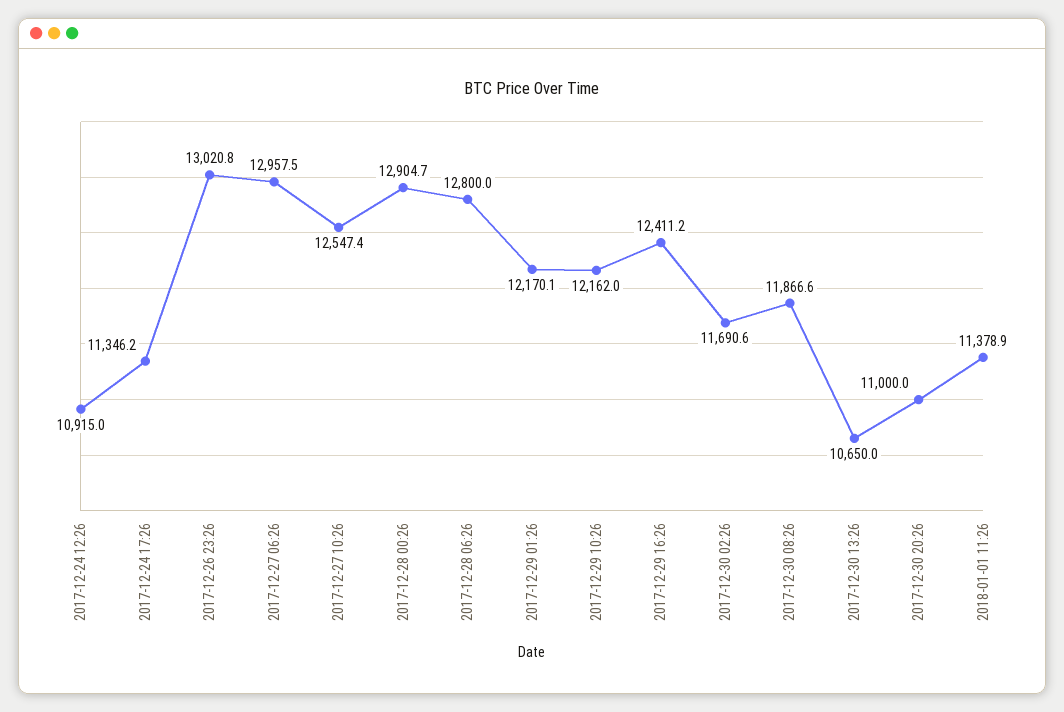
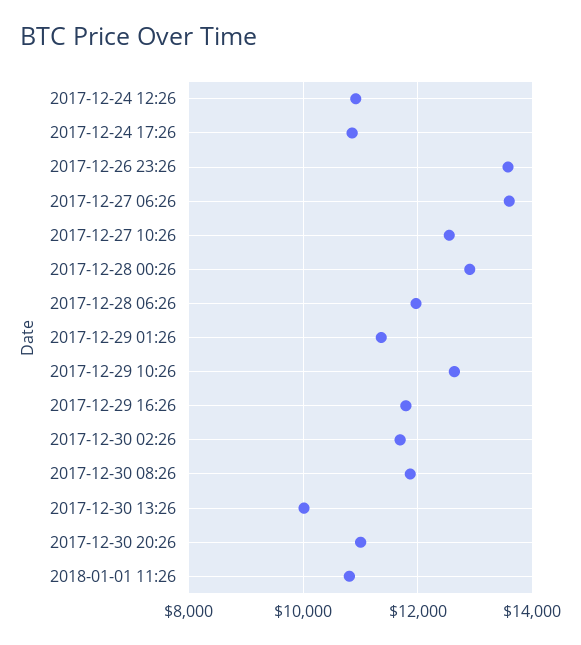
2017-12-24 17:26: 11346.2 -> 10800
2017-12-26 23:26: 13020.8 -> 13600
2017-12-27 06:26: 12957.5 -> 13600
2017-12-28 06:26: 12800 -> 12000
2017-12-29 01:26: 12170.1 -> 11400
2017-12-29 10:26: 12162 -> 12600
2017-12-29 16:26: 12411.2 -> 11800
2017-12-30 13:26: 10650 -> 10000
2018-01-01 11:26: 11378.9 -> 10800

